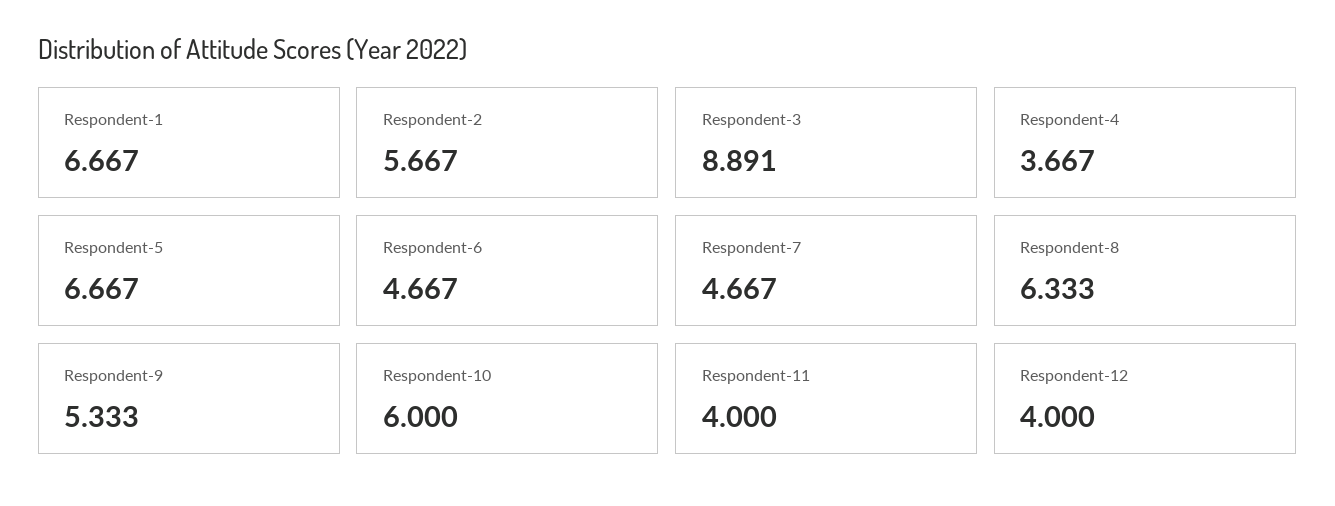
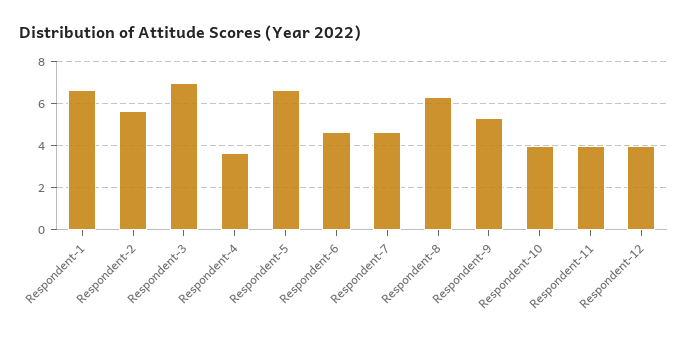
Respondent-3: 8.891 -> 7
Respondent-10: 6 -> 4

